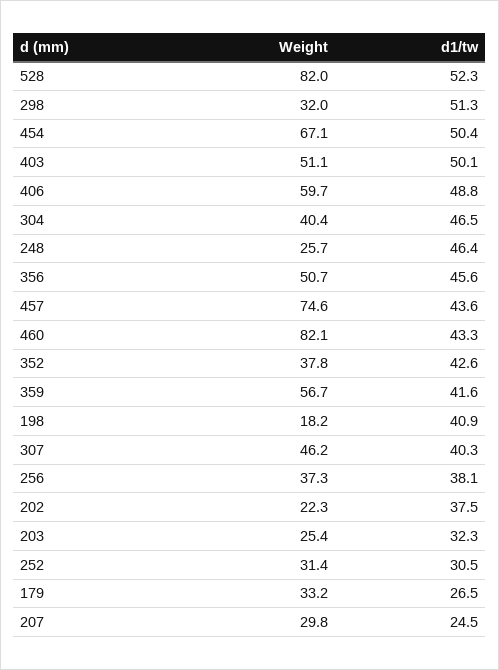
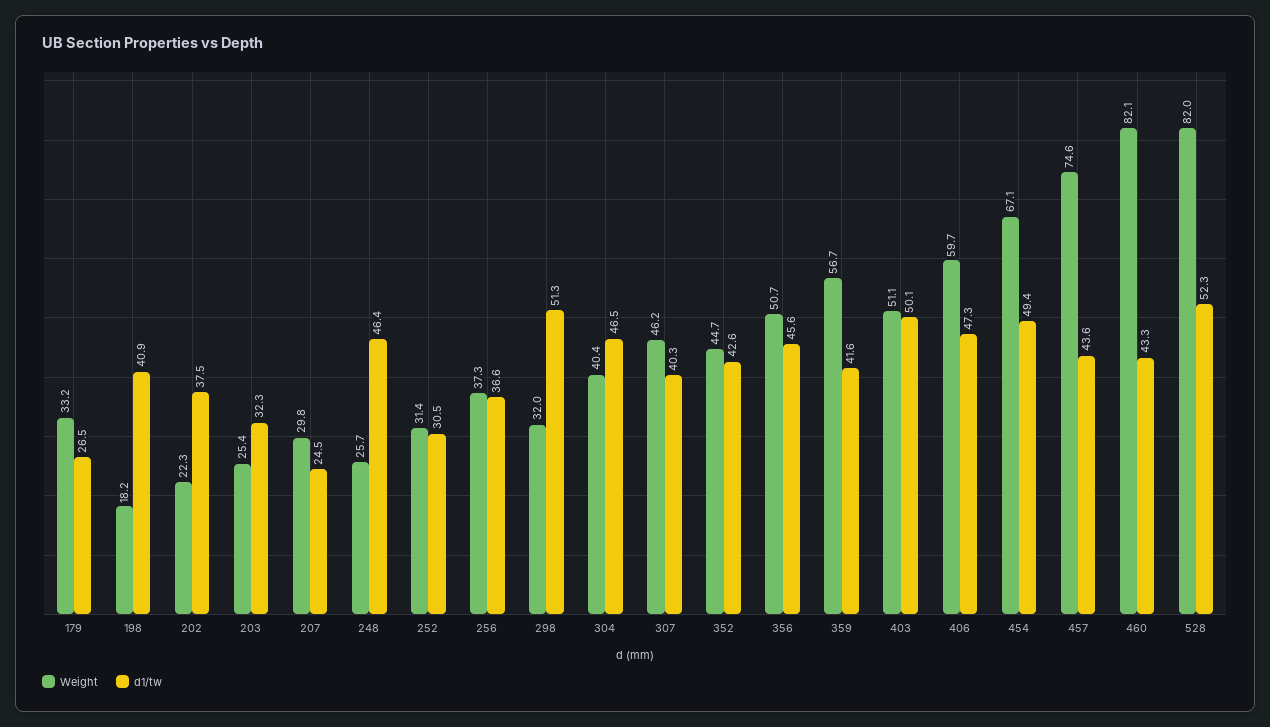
d1/tw, 454: 50.4 -> 49.4
d1/tw, 406: 48.8 -> 47.3
Weight, 352: 37.8 -> 44.7
d1/tw, 256: 38.1 -> 36.6

